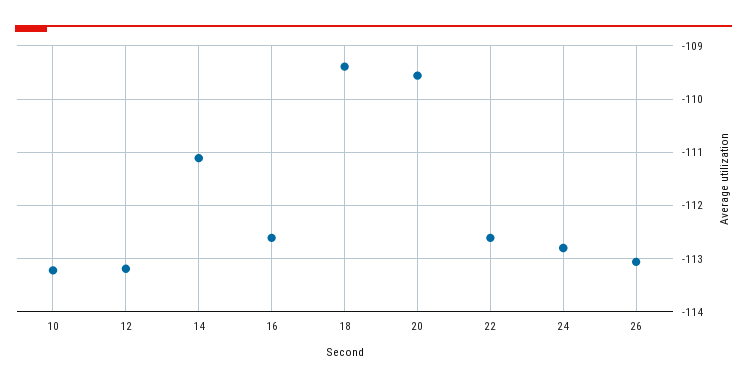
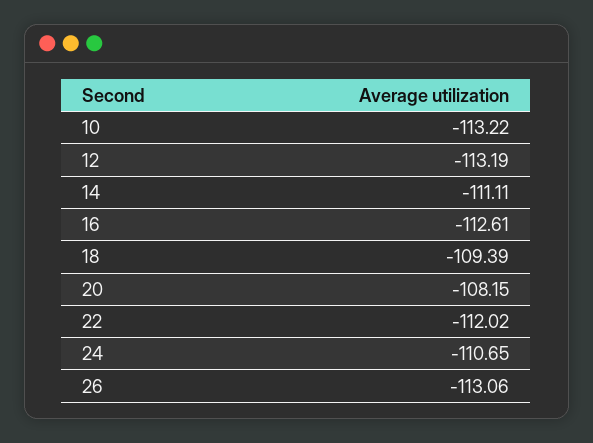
20: -109.6 -> -108.15
22: -112.6 -> -112.02
24: -112.8 -> -110.65

